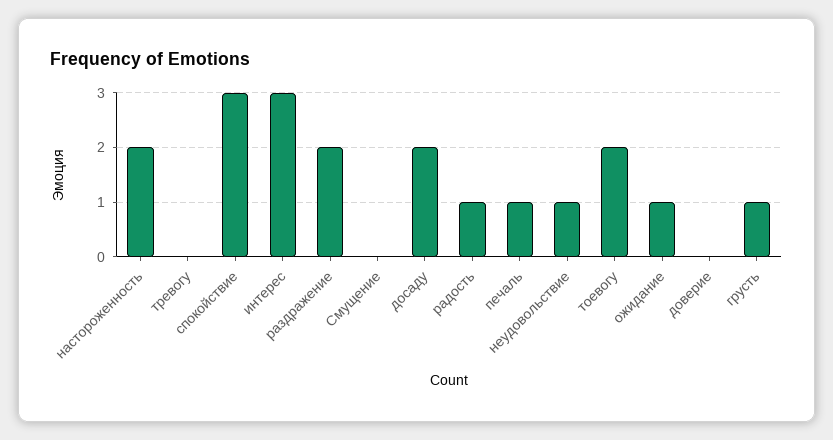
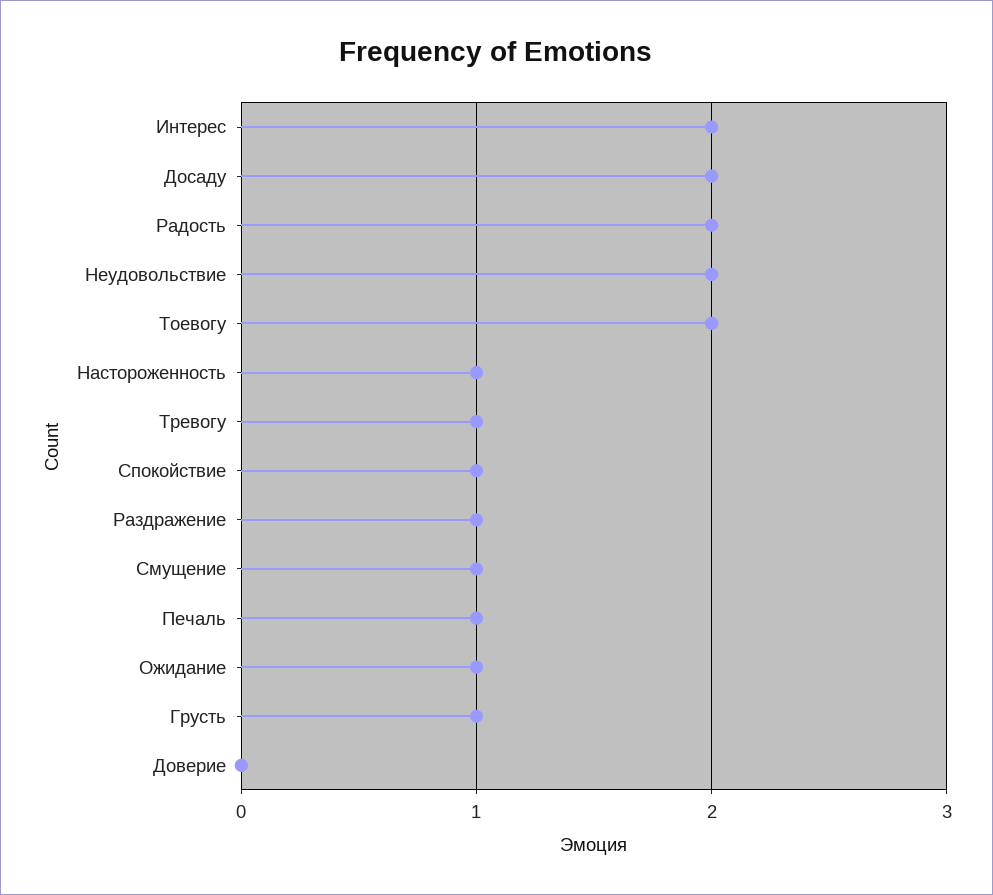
настороженность: 2 -> 1
тревогу: 0 -> 1
спокойствие: 3 -> 1
интерес: 3 -> 2
раздражение: 2 -> 1
Смущение: 0 -> 1
радость: 1 -> 2
неудовольствие: 1 -> 2

